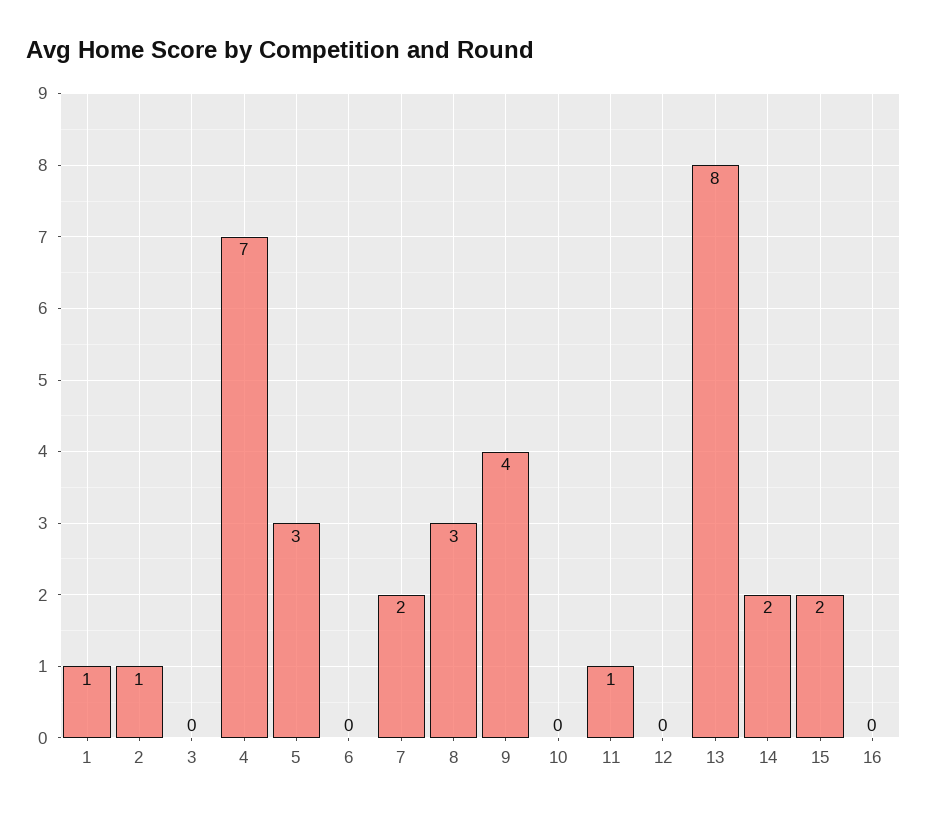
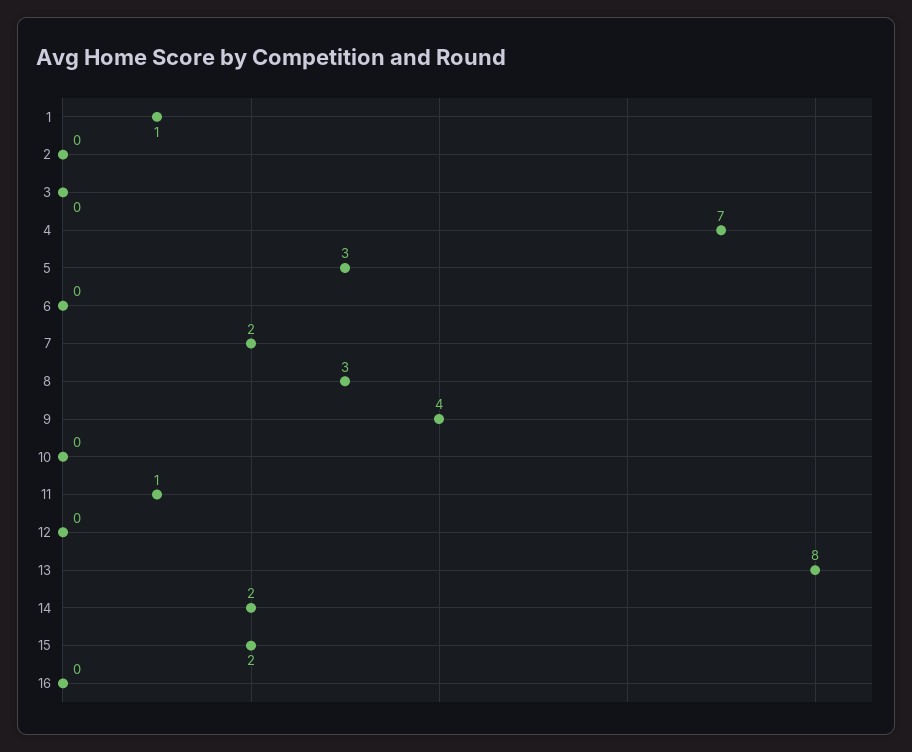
2: 1 -> 0

